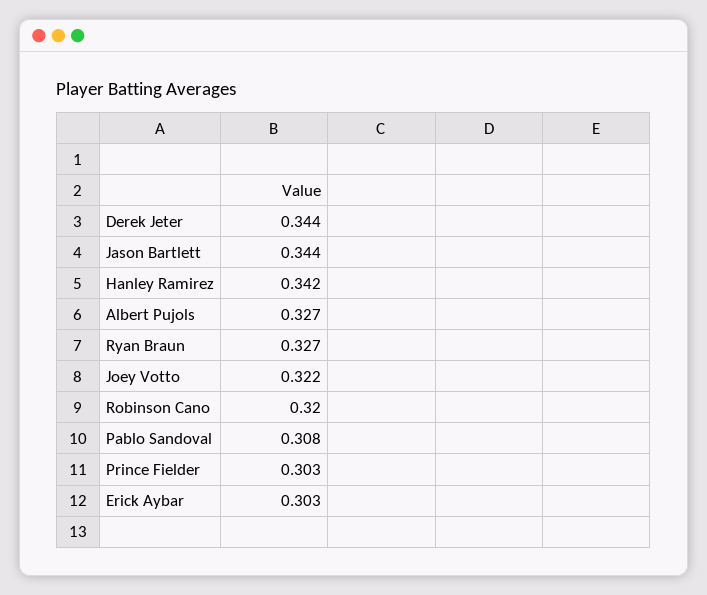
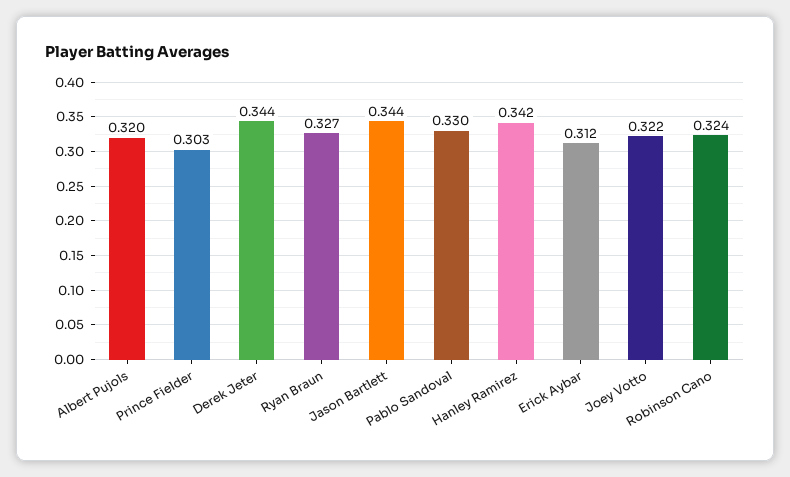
Albert Pujols: 0.327 -> 0.32
Robinson Cano: 0.32 -> 0.324
Pablo Sandoval: 0.308 -> 0.33
Erick Aybar: 0.303 -> 0.312

